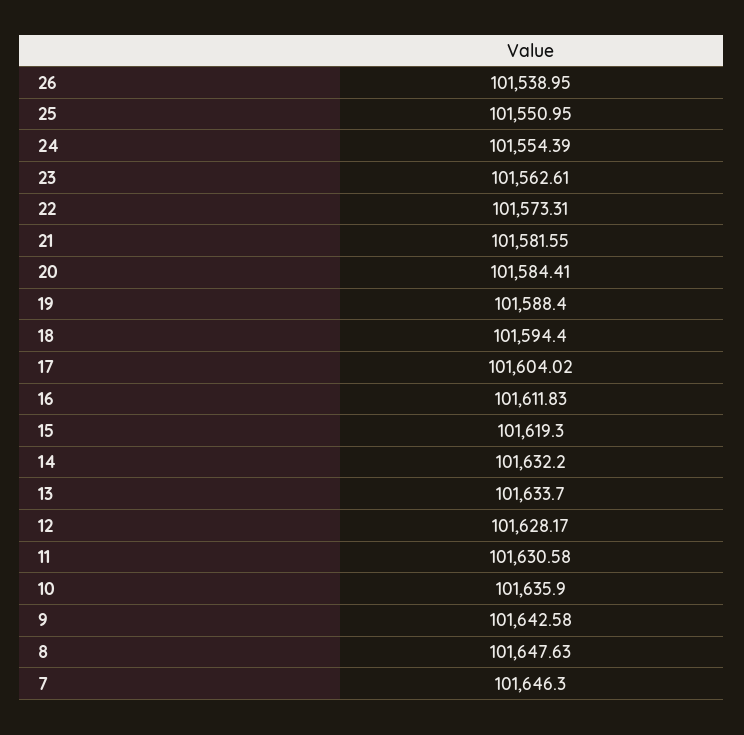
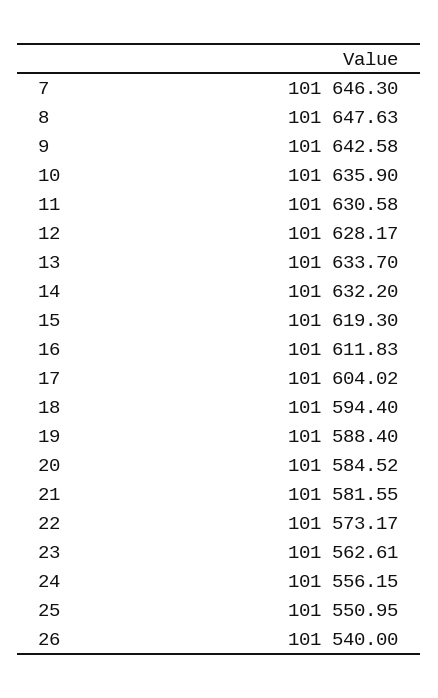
26: 101538.95 -> 101540
24: 101554.39 -> 101556.15
22: 101573.31 -> 101573.17
20: 101584.41 -> 101584.52

